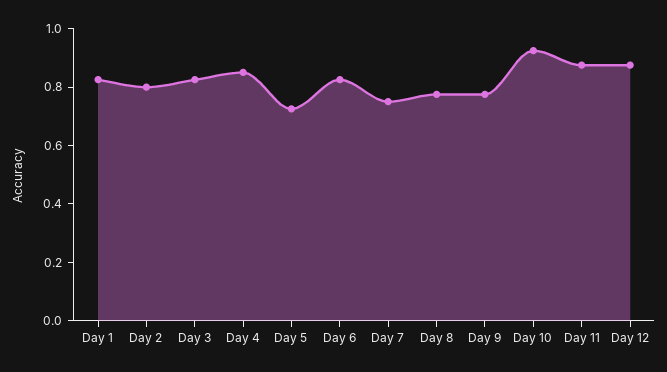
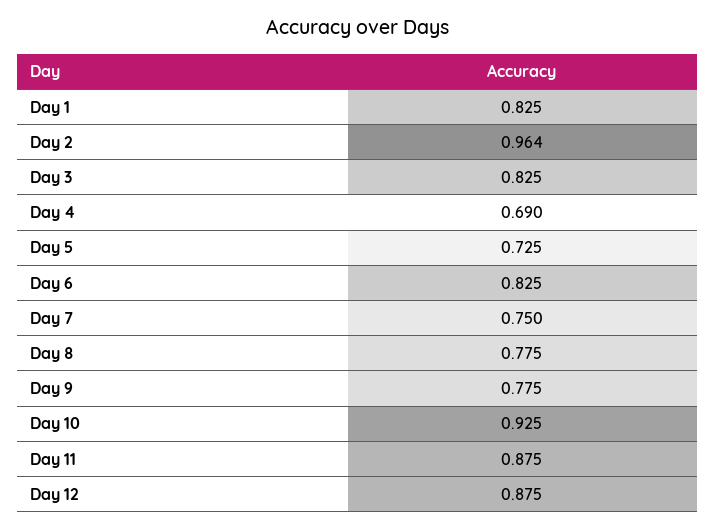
Day 2: 0.8 -> 0.964
Day 4: 0.85 -> 0.69

